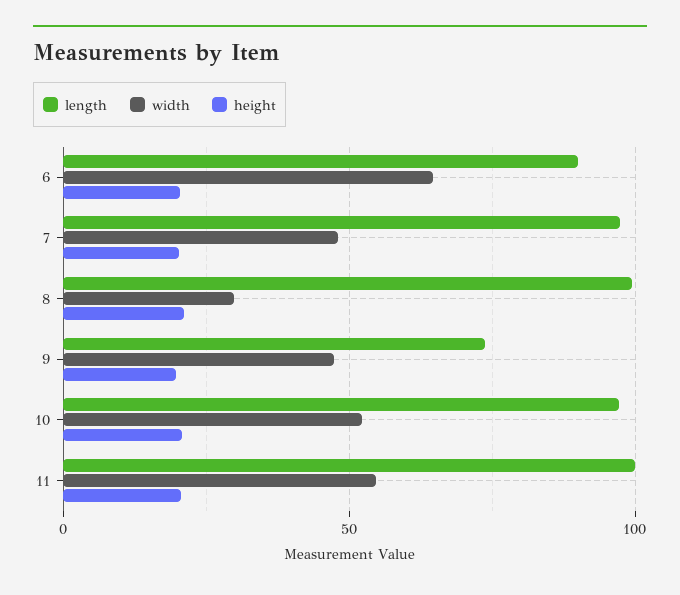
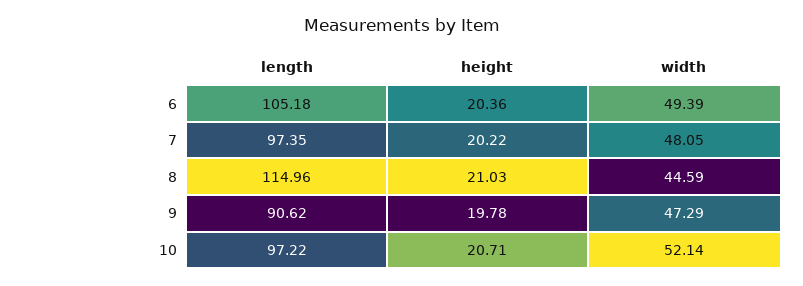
length, 6: 90 -> 105.18
width, 6: 65 -> 49.39
length, 8: 100 -> 114.96
width, 8: 30 -> 44.59
length, 9: 75 -> 90.62
length, 11: 100 -> none
width, 11: 55 -> none
height, 11: 20 -> none

